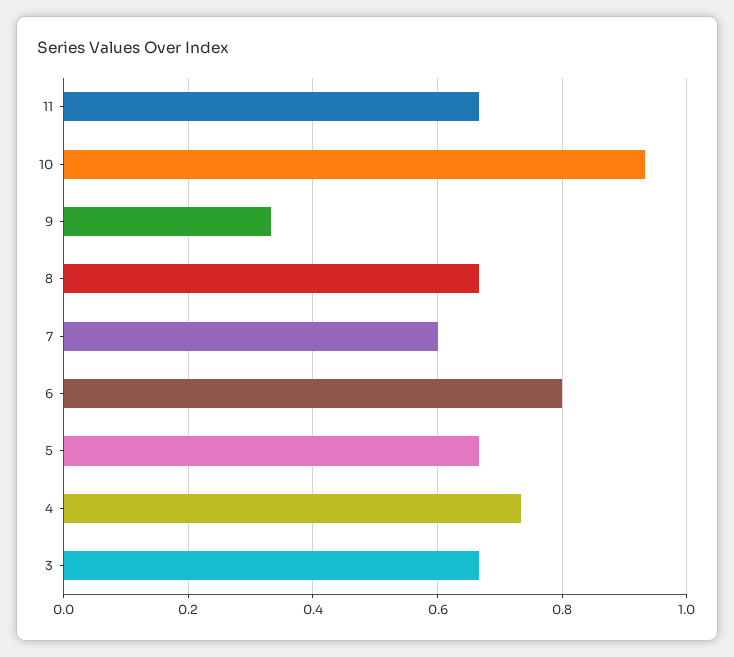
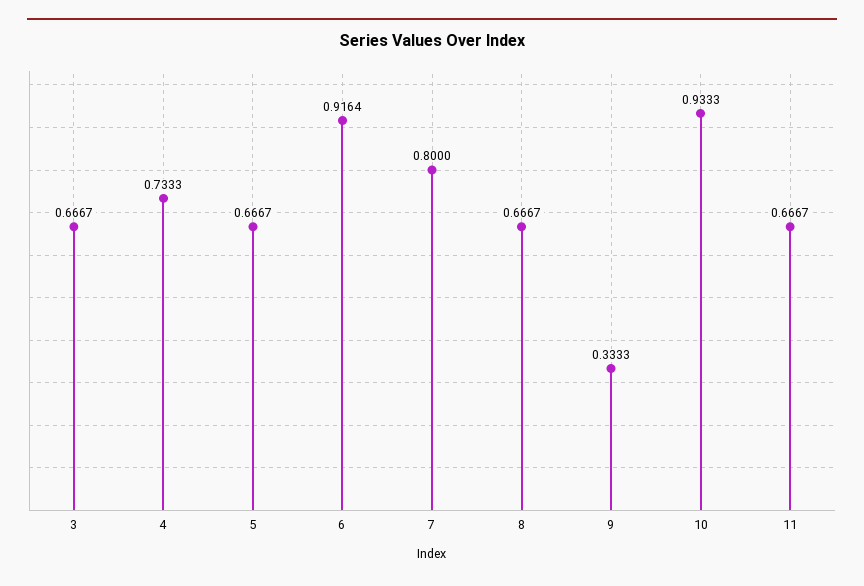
7: 0.6 -> 0.8
6: 0.8 -> 0.9164

